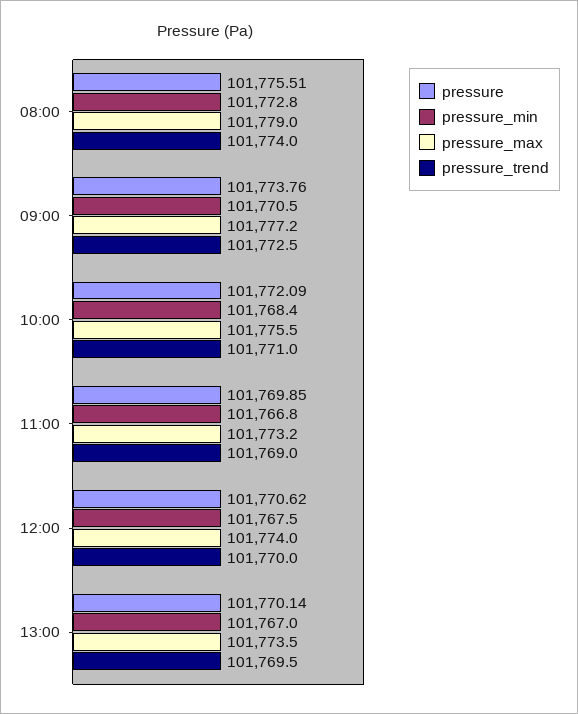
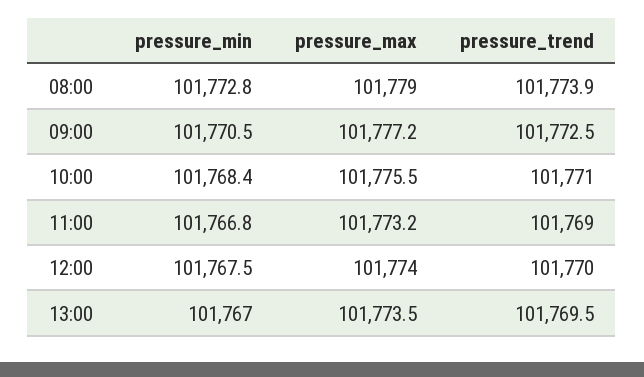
pressure, 08:00: 101775.51 -> none
pressure_trend, 08:00: 101774 -> 101773.9
pressure, 09:00: 101773.76 -> none
pressure, 10:00: 101772.09 -> none
pressure, 11:00: 101769.85 -> none
pressure, 12:00: 101770.62 -> none
pressure, 13:00: 101770.14 -> none

